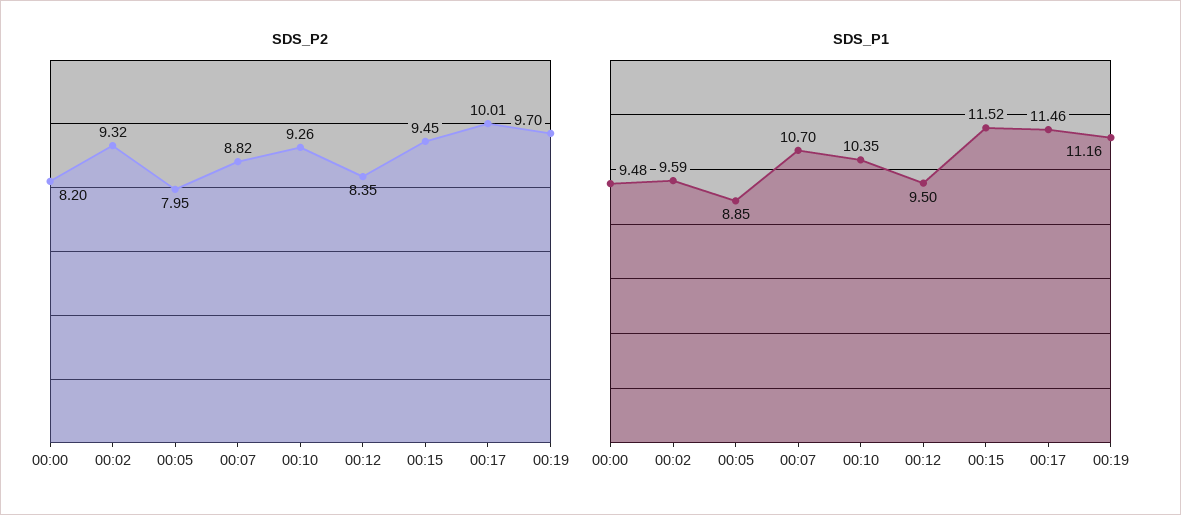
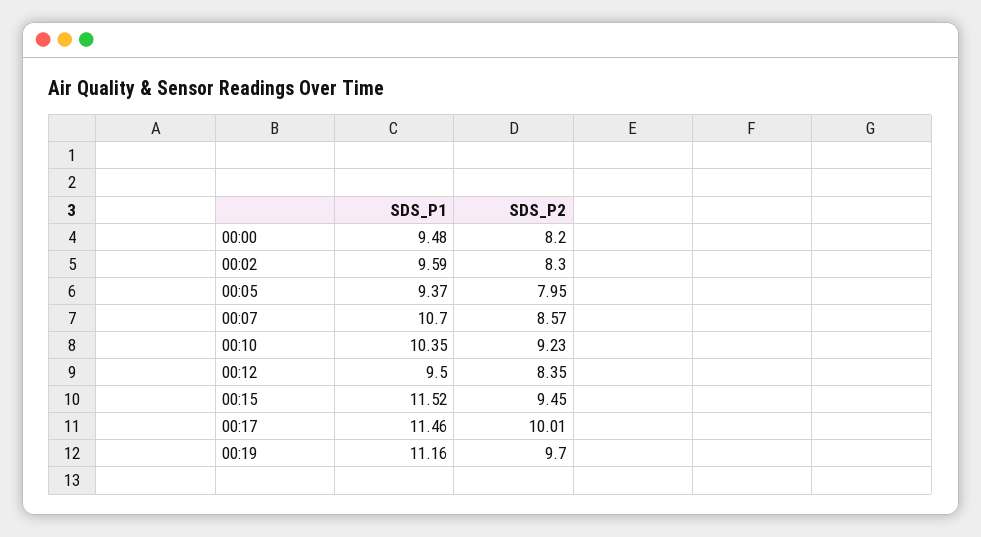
SDS_P2, 00:02: 9.32 -> 8.3
SDS_P2, 00:07: 8.82 -> 8.57
SDS_P2, 00:10: 9.26 -> 9.23
SDS_P1, 00:05: 8.85 -> 9.37

